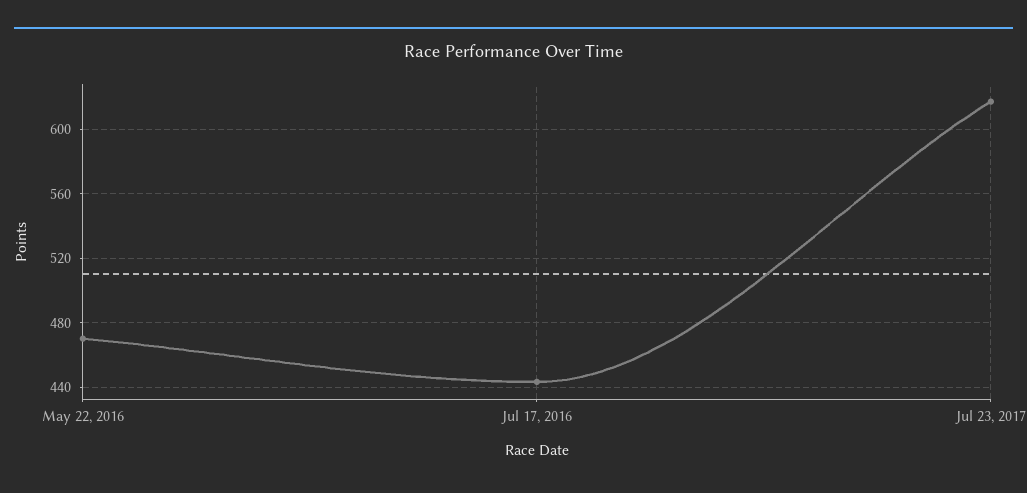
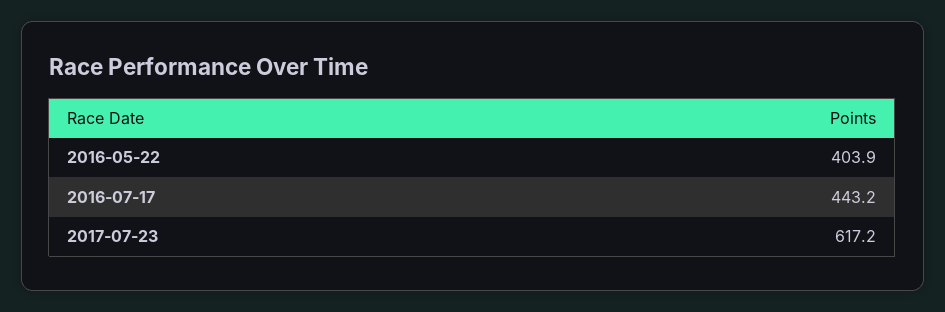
May 22, 2016: 470 -> 403.9

